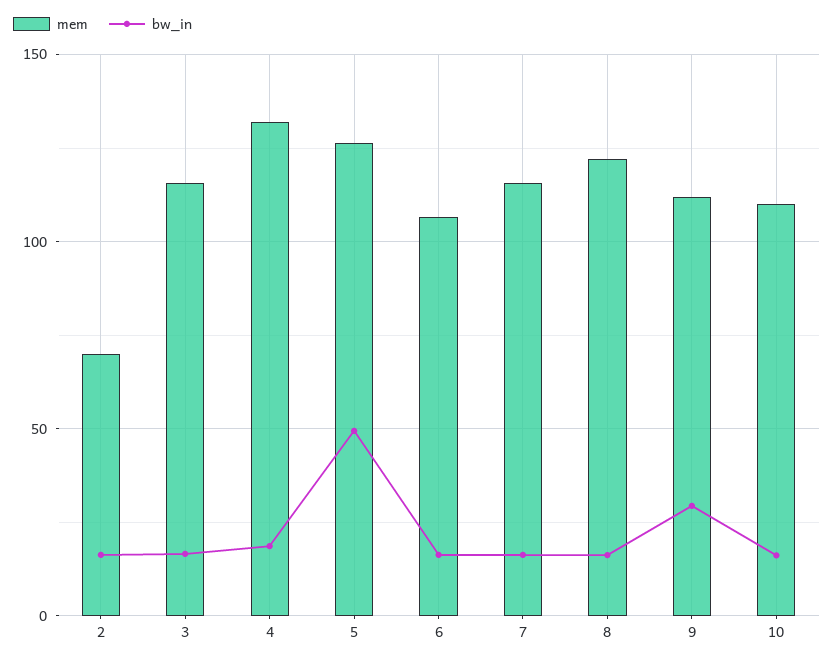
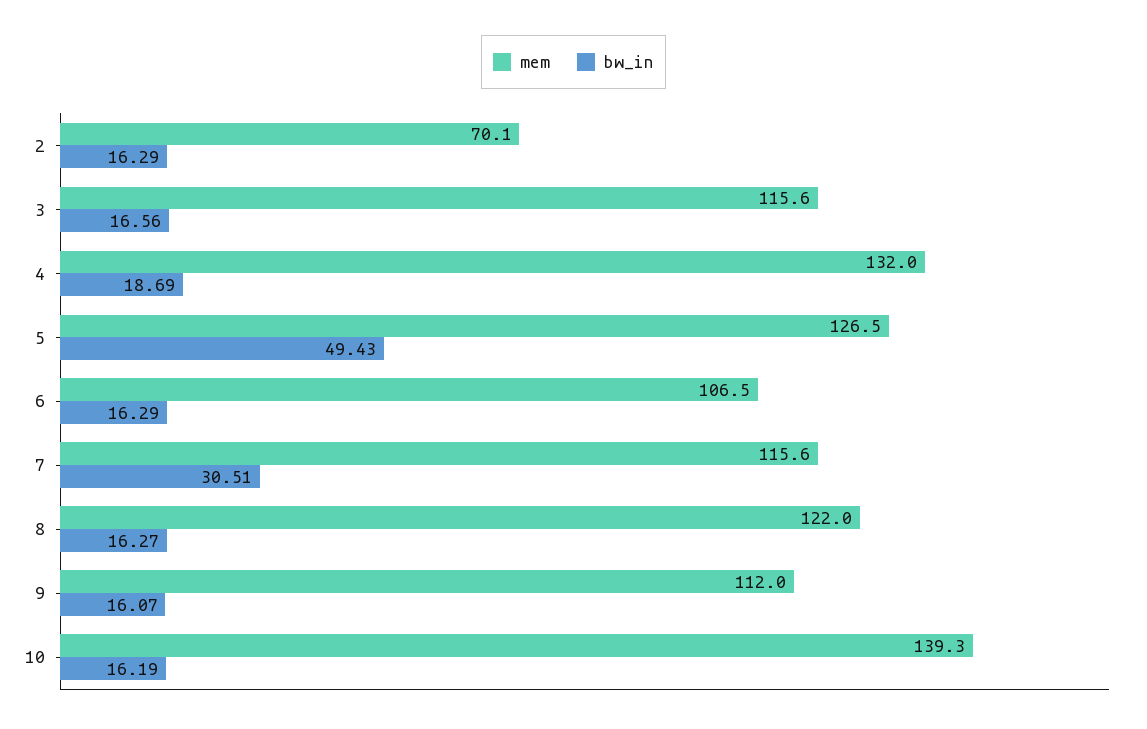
bw_in, 7: 15 -> 30.51
bw_in, 9: 30 -> 16.07
mem, 10: 110 -> 139.3

